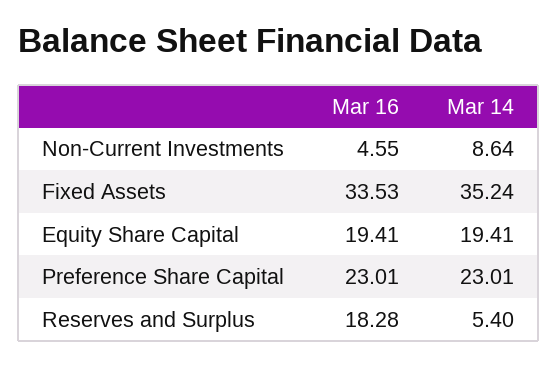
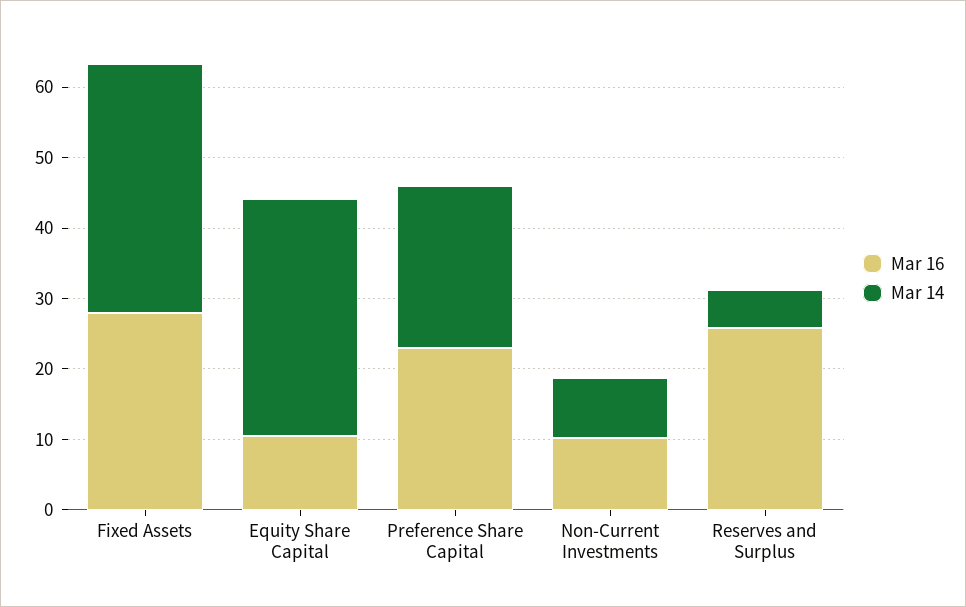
Mar 16, Non-Current Investments: 4.55 -> 10
Mar 16, Fixed Assets: 33.53 -> 28
Mar 16, Equity Share Capital: 19.41 -> 10
Mar 14, Equity Share Capital: 19.41 -> 34
Mar 16, Reserves and Surplus: 18.28 -> 26

